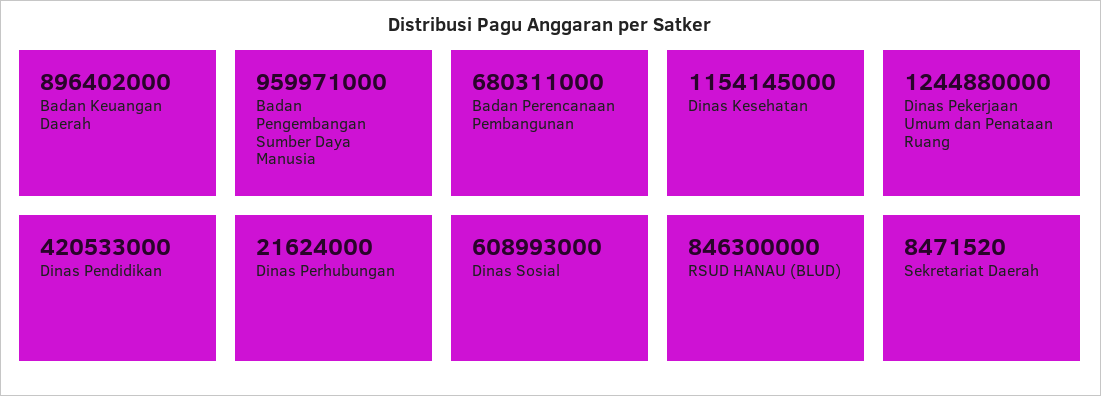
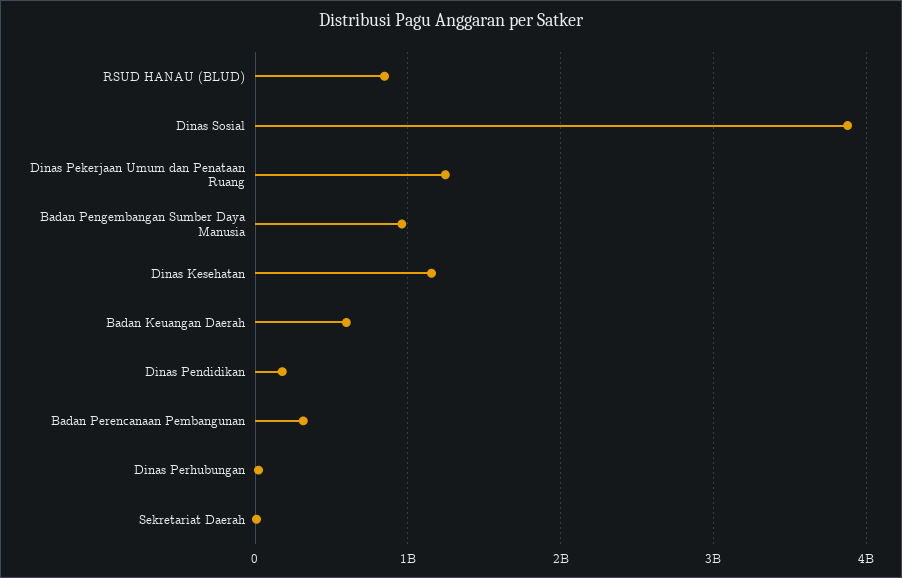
Badan Keuangan Daerah: 896402000 -> 600000000
Badan Perencanaan Pembangunan: 680311000 -> 300000000
Dinas Pendidikan: 420533000 -> 200000000
Dinas Sosial: 608993000 -> 3900000000

